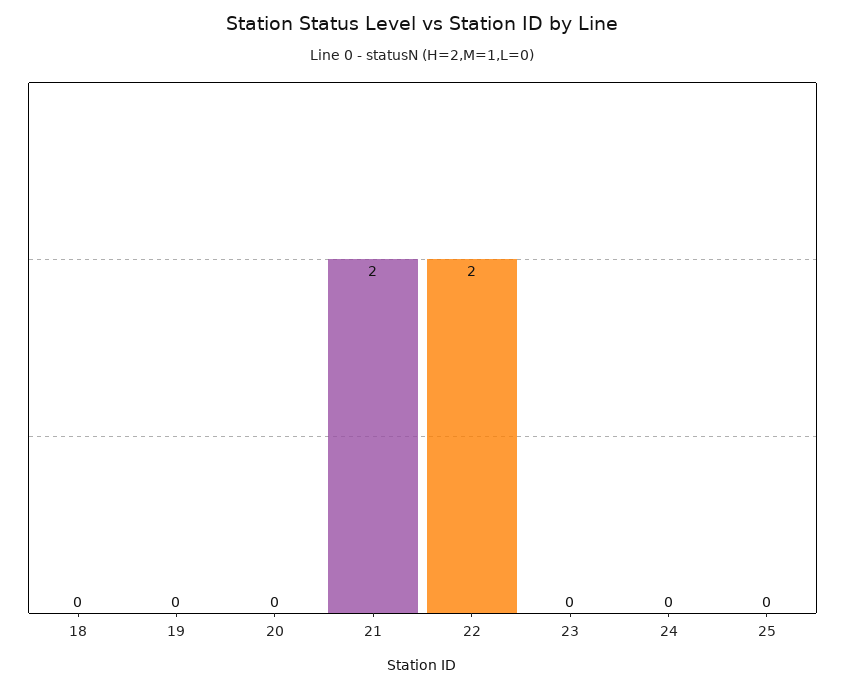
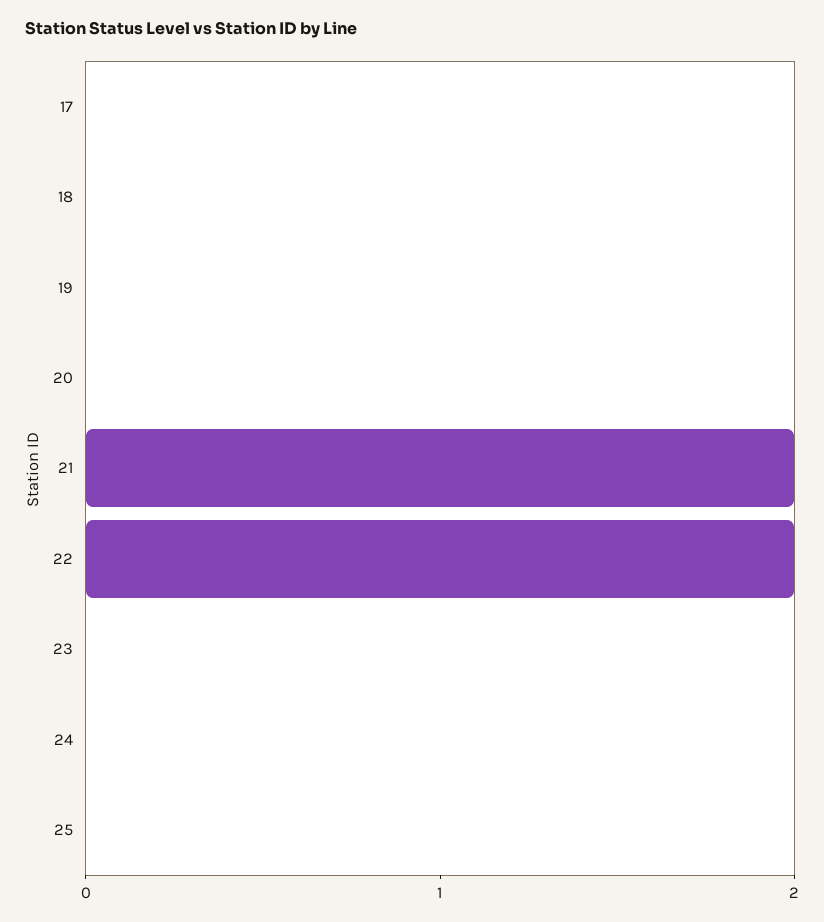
17: none -> 0

